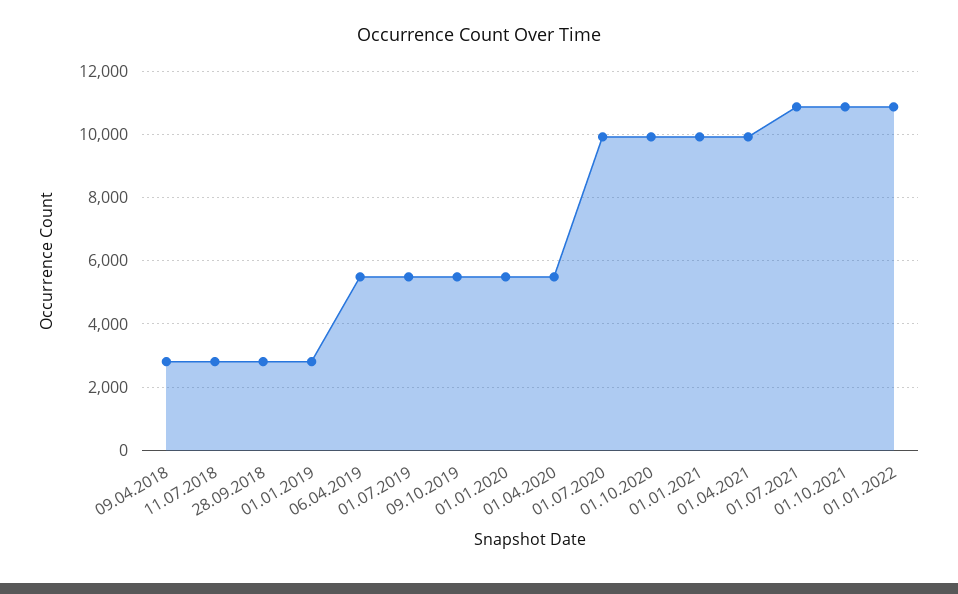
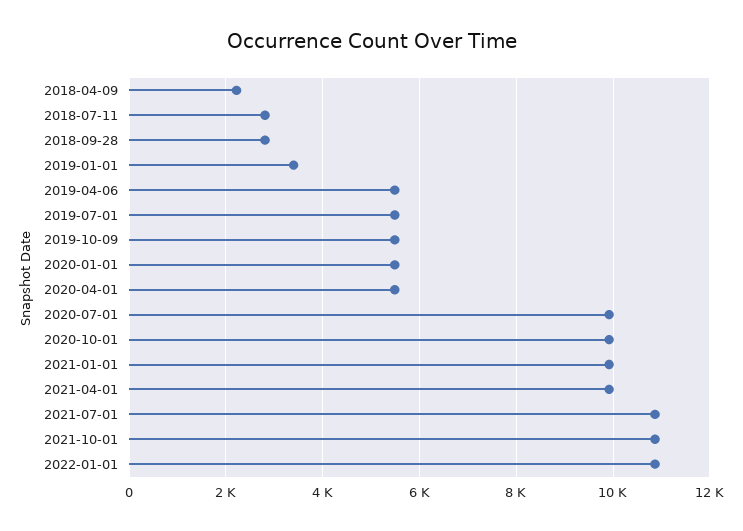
09.04.2018: 2800 -> 2200
01.01.2019: 2800 -> 3400

